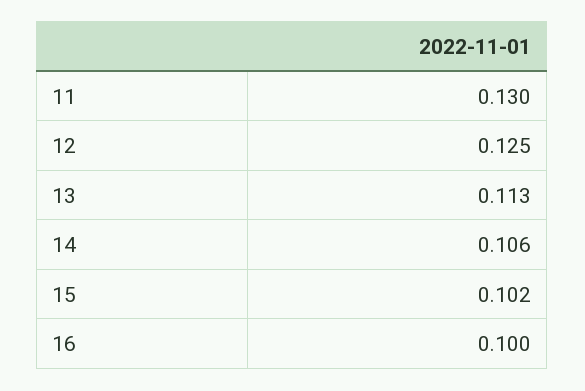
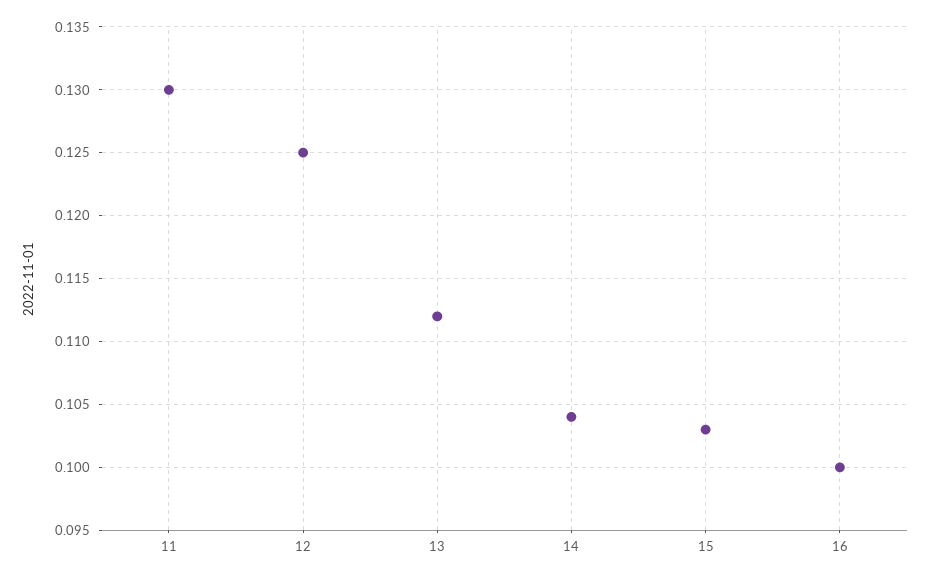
13: 0.113 -> 0.112
14: 0.106 -> 0.104
15: 0.102 -> 0.103

